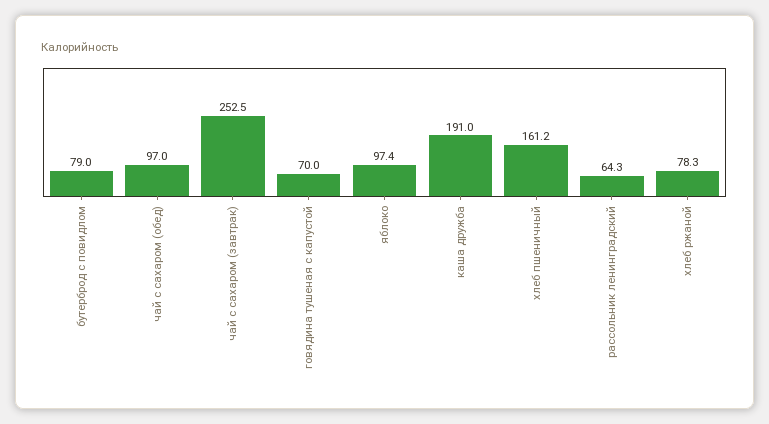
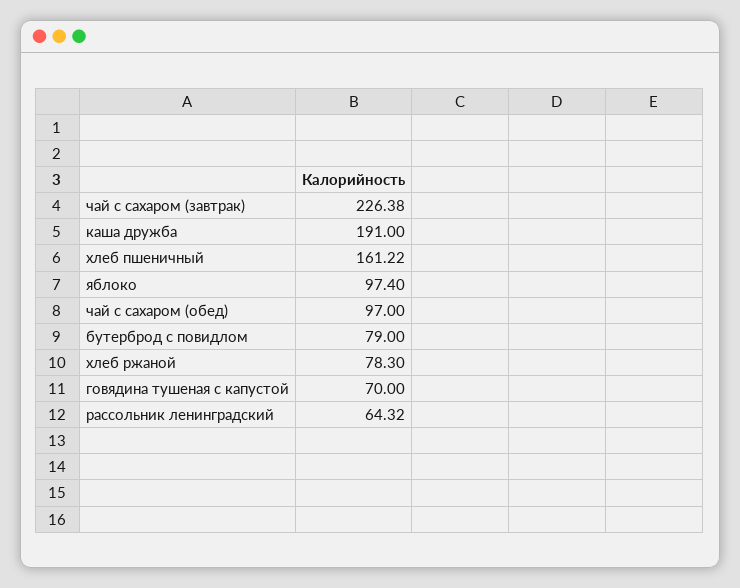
чай с сахаром (завтрак): 252.5 -> 226.38

